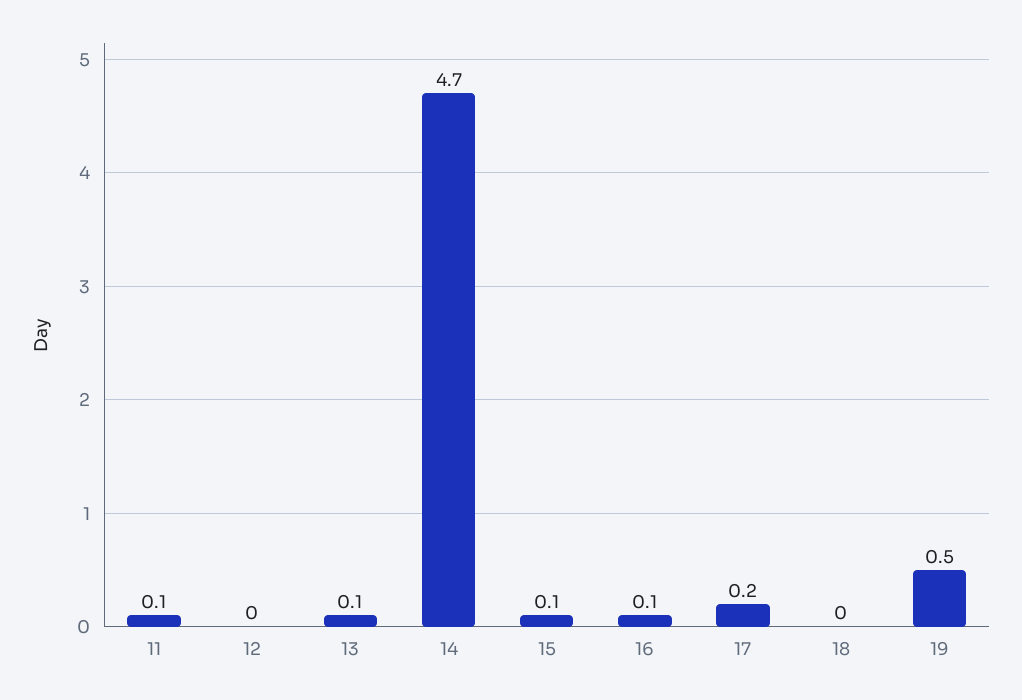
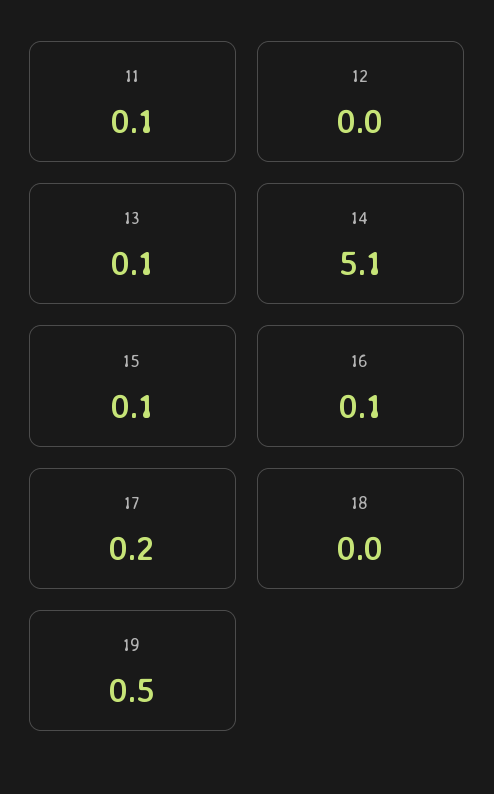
14: 4.7 -> 5.1

